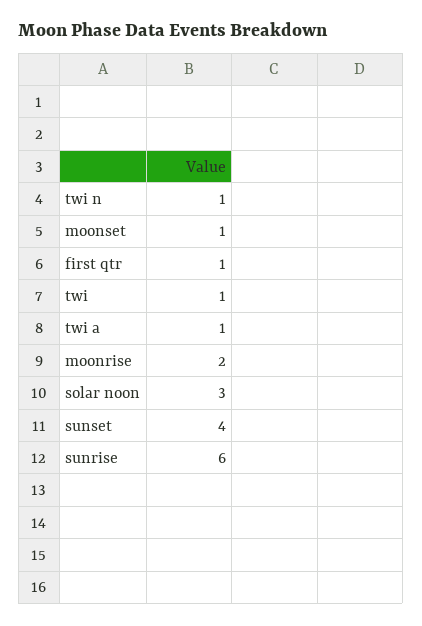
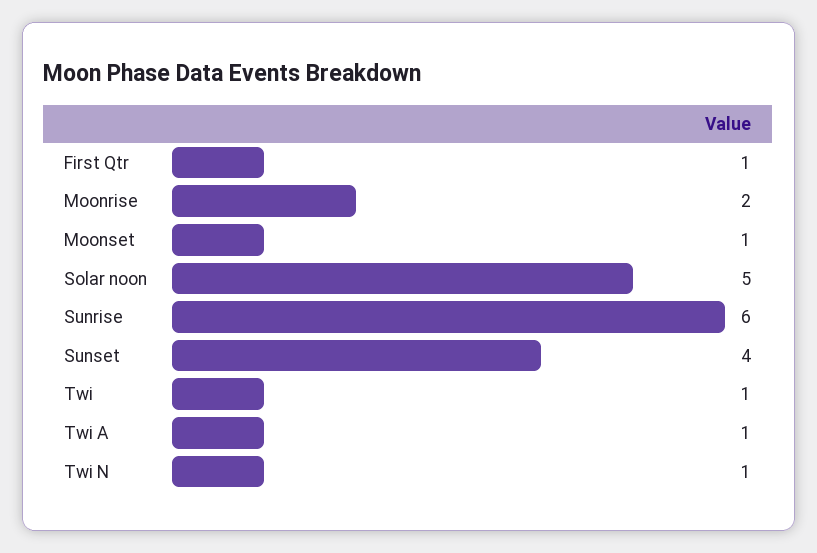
solar noon: 3 -> 5

